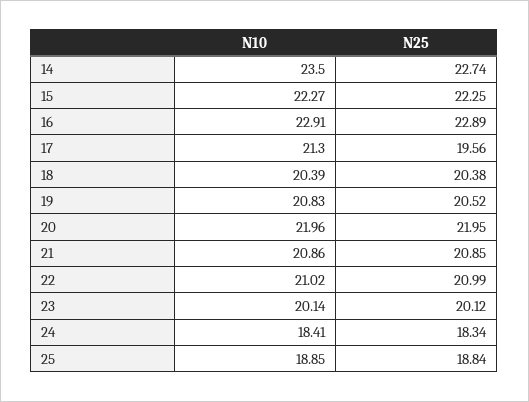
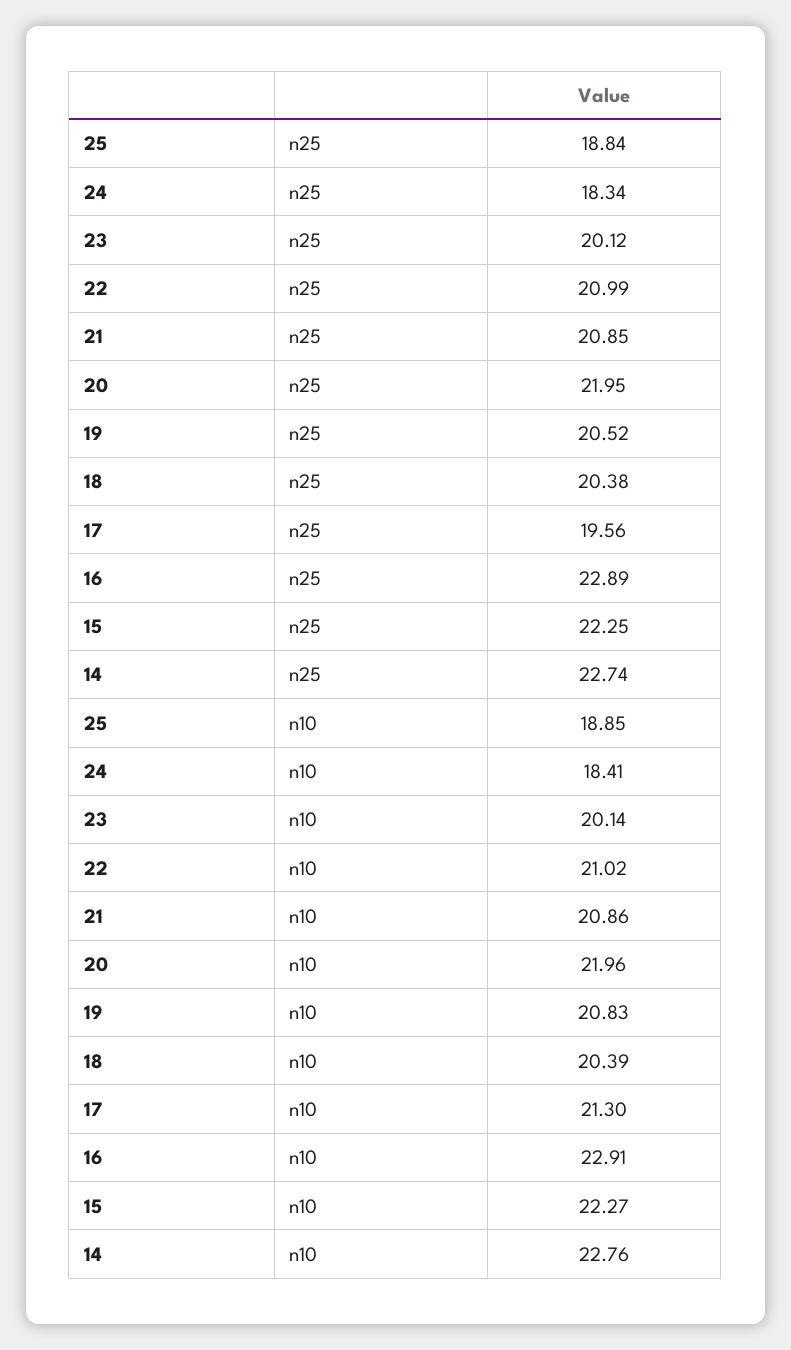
N10, 14: 23.5 -> 22.76

